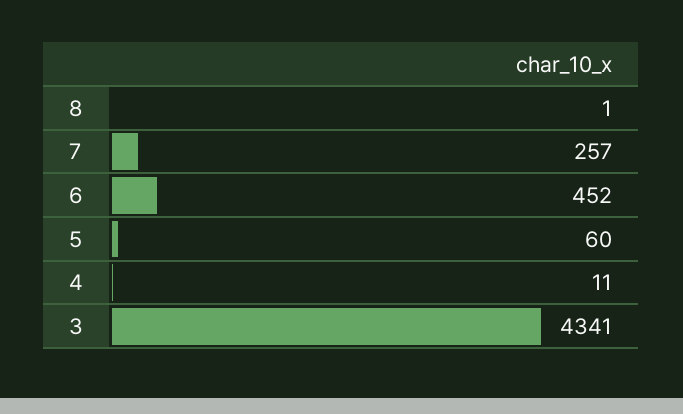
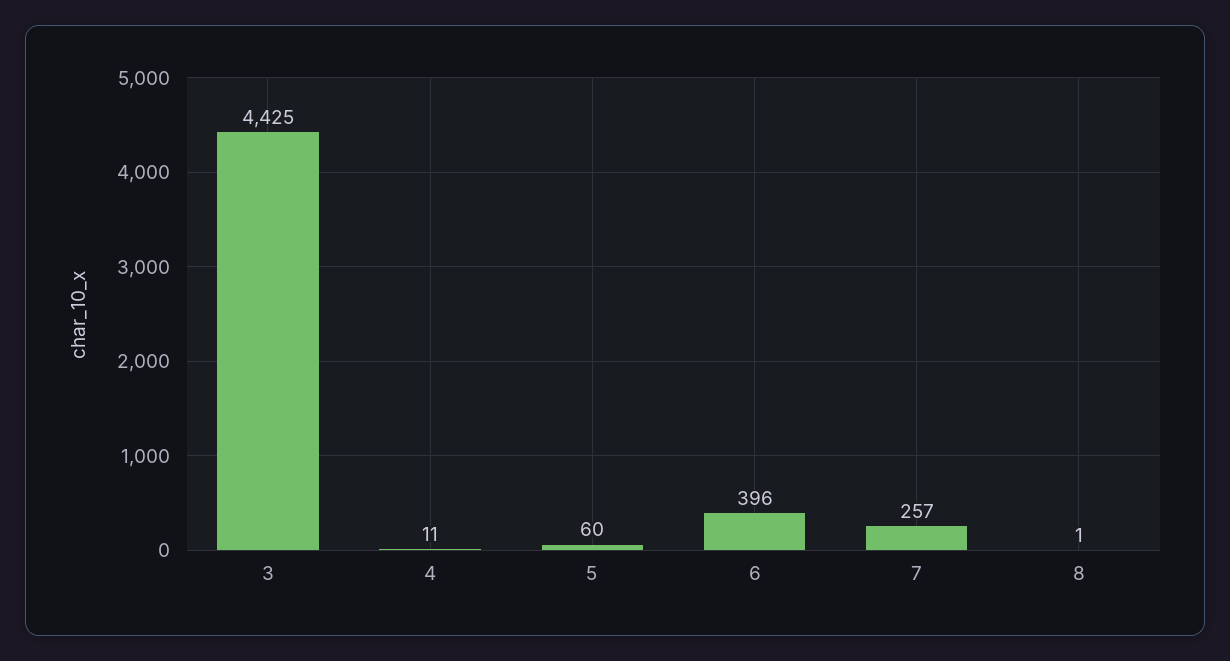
6: 452 -> 396
3: 4341 -> 4425

